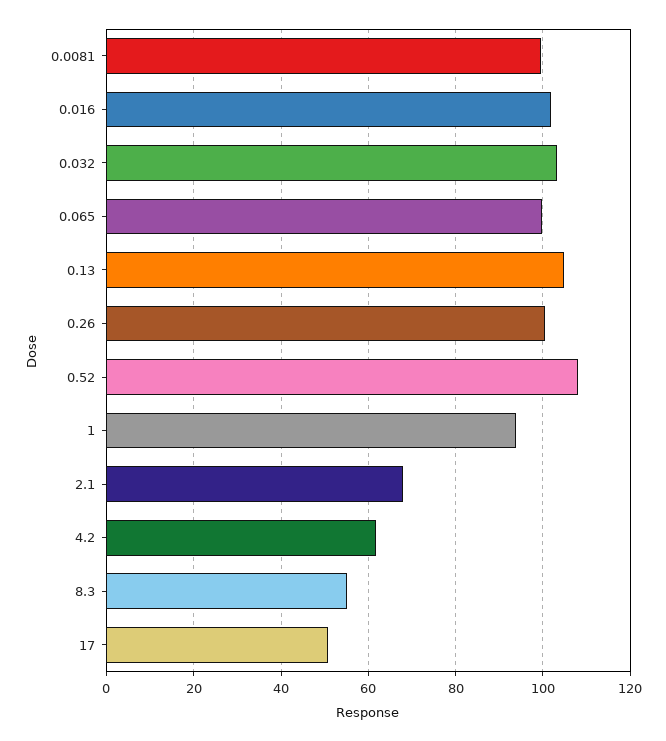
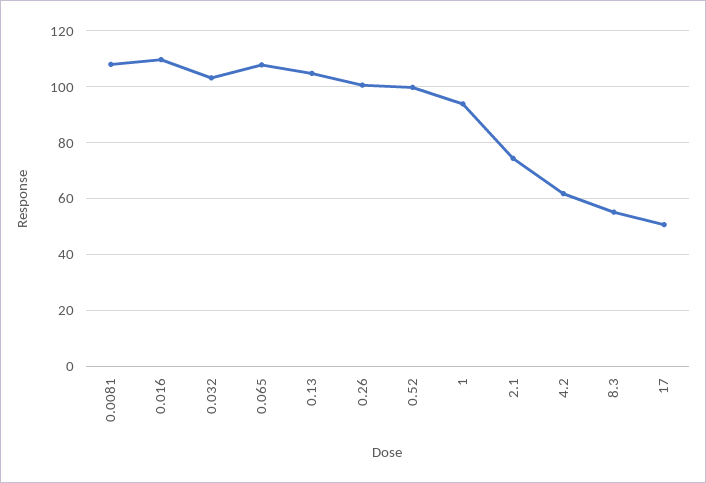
0.0081: 100 -> 107.5
0.016: 102 -> 110
0.065: 100 -> 107.5
0.52: 108 -> 100
2.1: 68 -> 75

